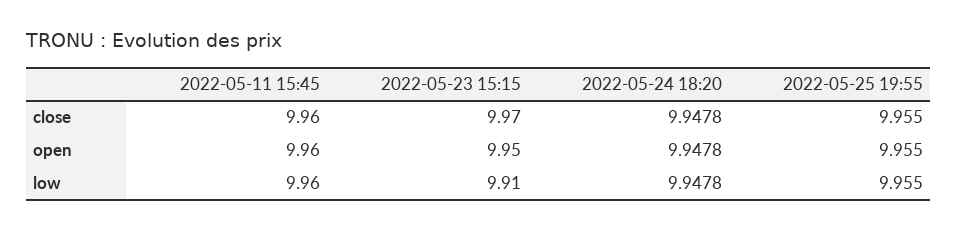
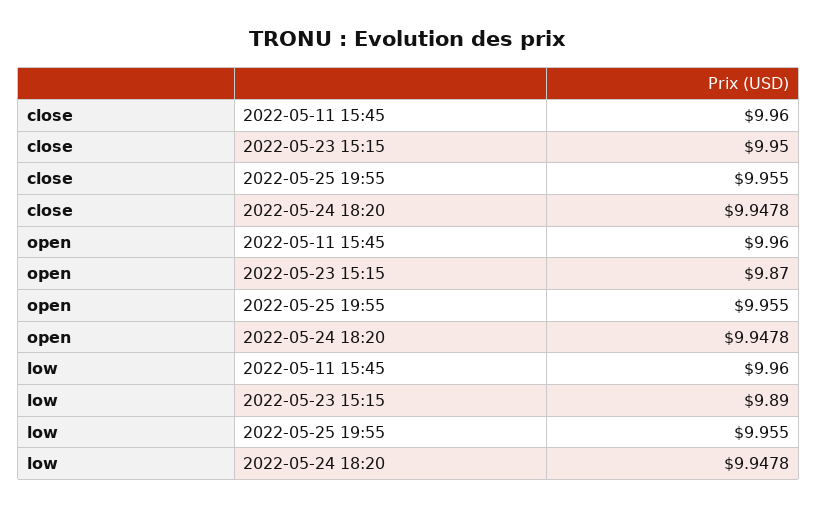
2022-05-23 15:15, close: 9.97 -> 9.95
2022-05-23 15:15, open: 9.95 -> 9.87
2022-05-23 15:15, low: 9.91 -> 9.89

